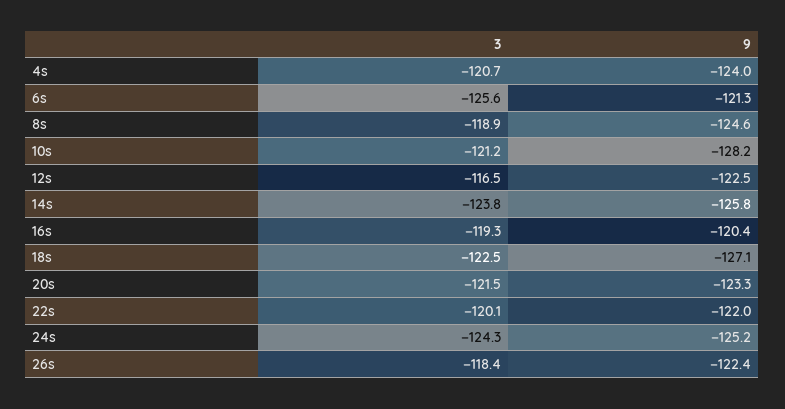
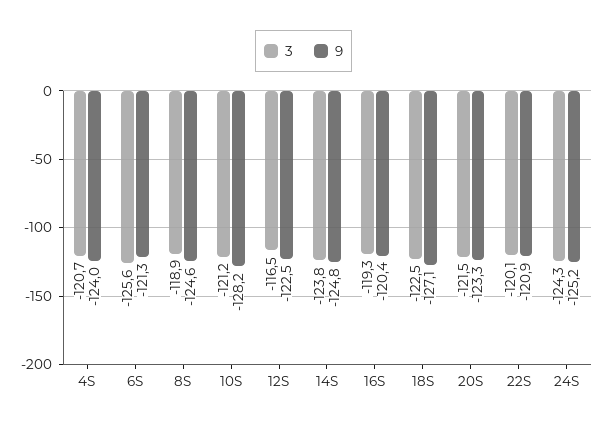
9, 14s: -125.8 -> -124.8
9, 22s: -122 -> -120.9
3, 26s: -118.4 -> none
9, 26s: -122.4 -> none

